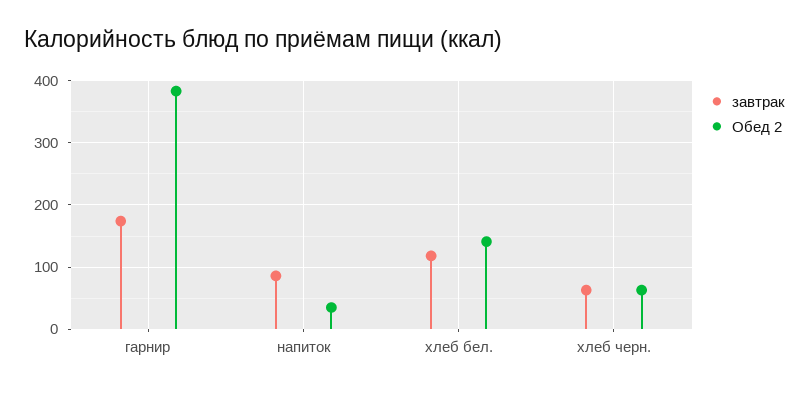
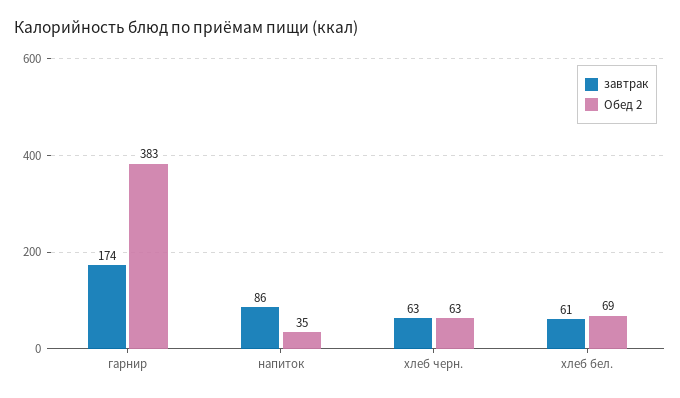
завтрак, хлеб бел.: 120 -> 61
Обед 2, хлеб бел.: 140 -> 69

